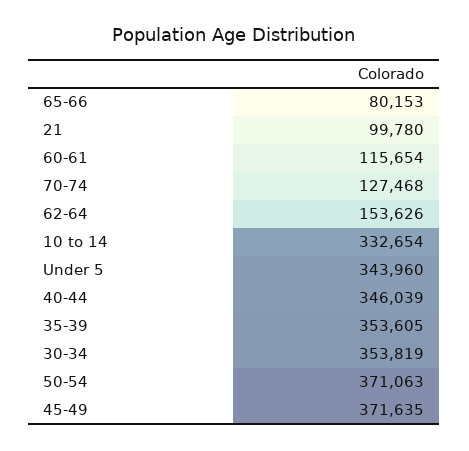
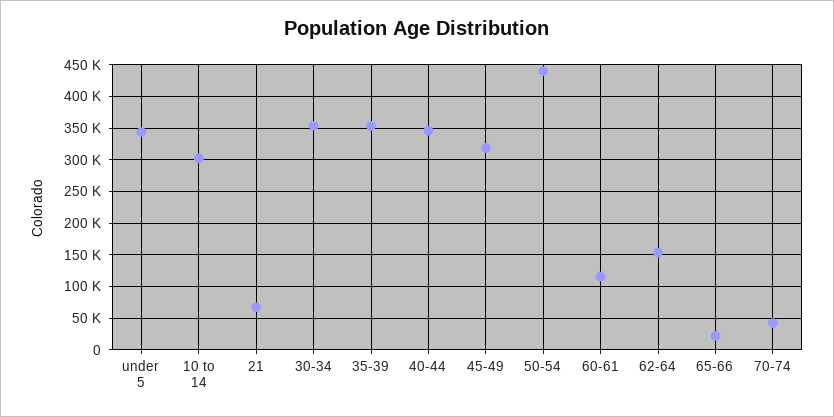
65-66: 80153 -> 20000
21: 99780 -> 70000
70-74: 127468 -> 40000
10 to 14: 332654 -> 300000
50-54: 371063 -> 440000
45-49: 371635 -> 320000

